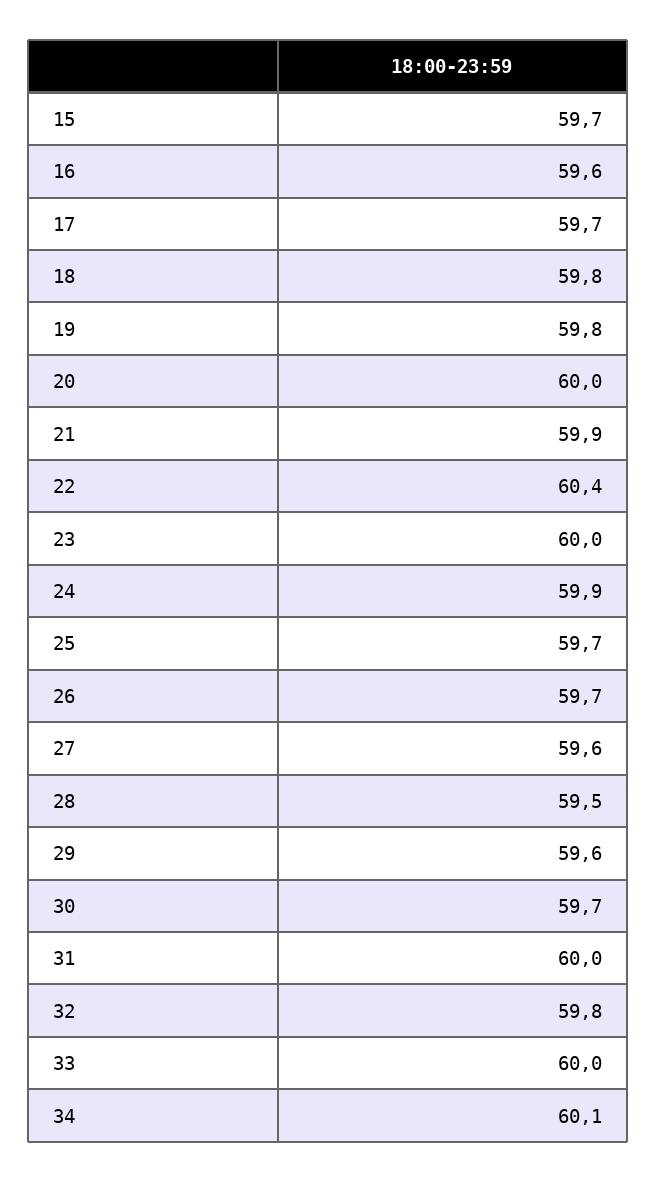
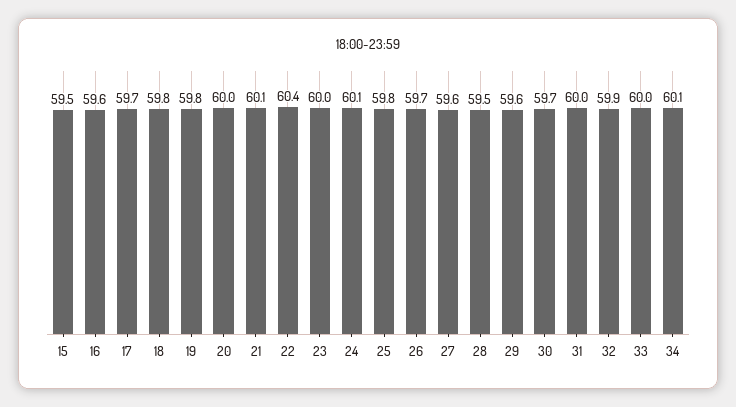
15: 59.7 -> 59.5
21: 59.9 -> 60.1
24: 59.9 -> 60.1
25: 59.7 -> 59.8
32: 59.8 -> 59.9

